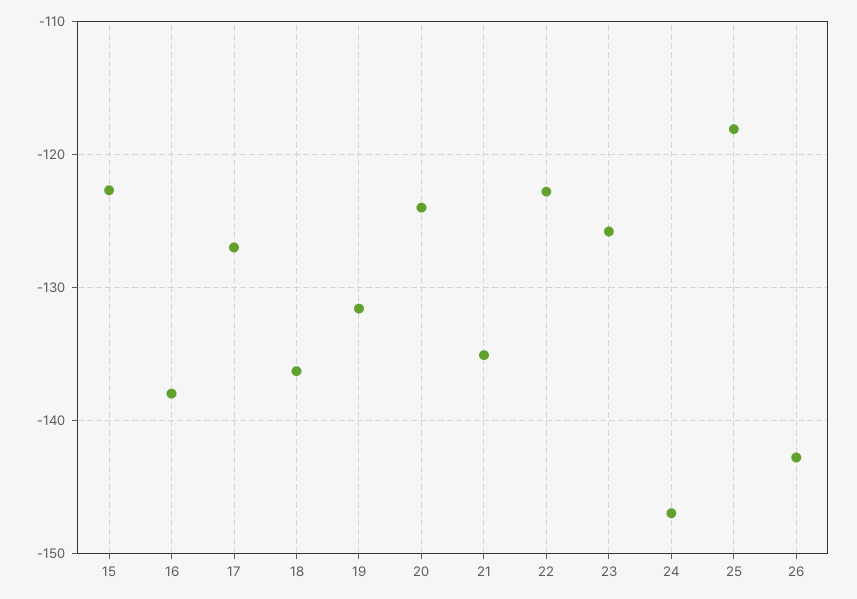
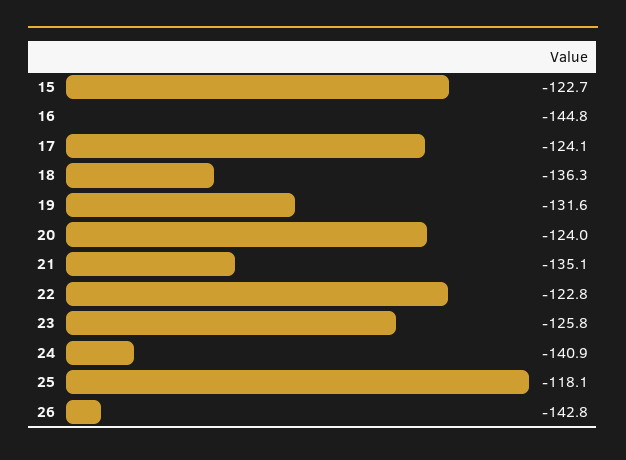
16: -138 -> -144.8
17: -127 -> -124.1
24: -147 -> -140.9

